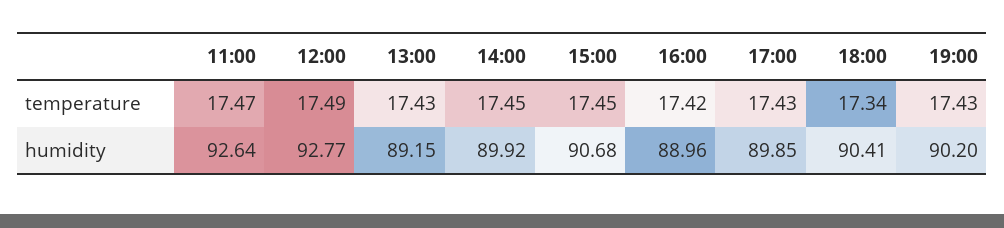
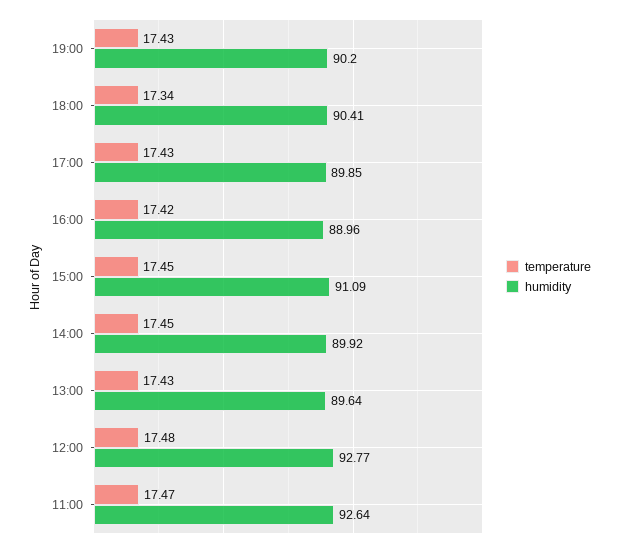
temperature, 12:00: 17.49 -> 17.48
humidity, 13:00: 89.15 -> 89.64
humidity, 15:00: 90.68 -> 91.09

